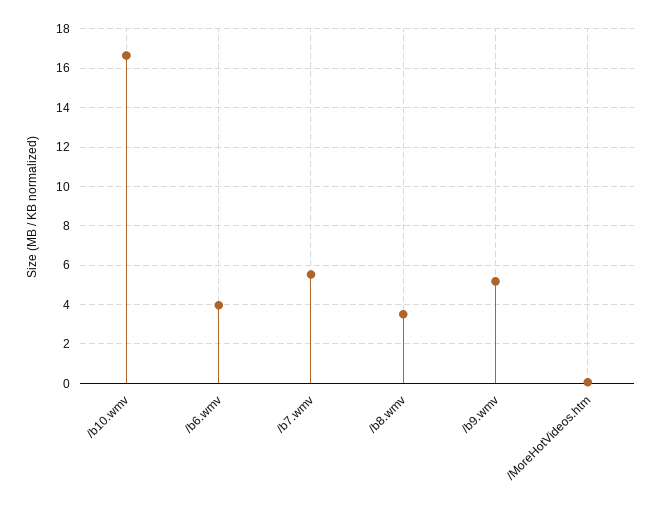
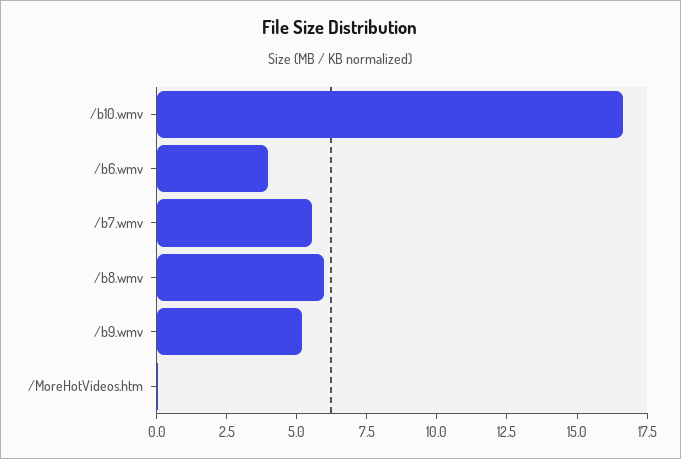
/b8.wmv: 3.5 -> 6

